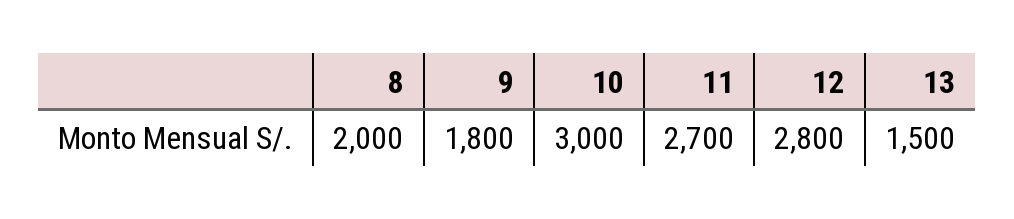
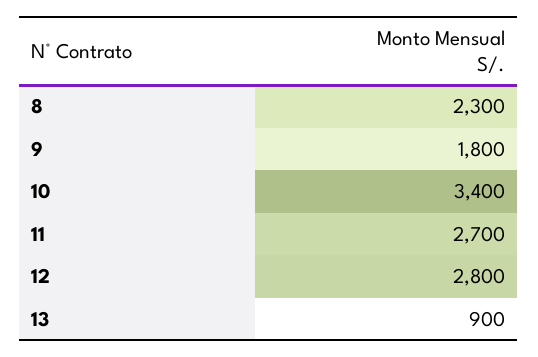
8: 2000 -> 2300
10: 3000 -> 3400
13: 1500 -> 900

